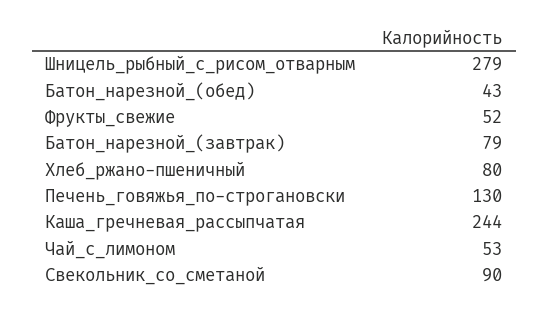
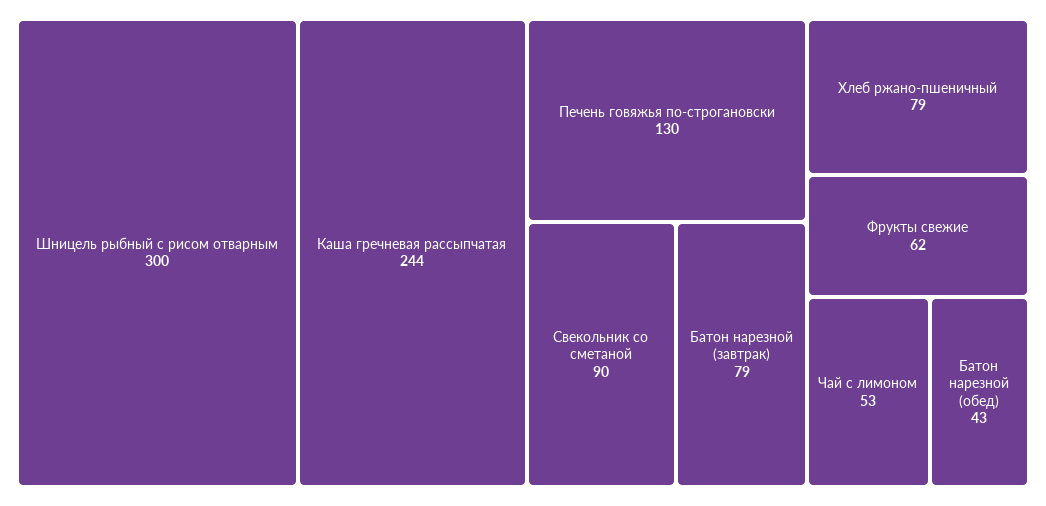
Шницель_рыбный_с_рисом_отварным: 279 -> 300
Фрукты_свежие: 52 -> 62
Хлеб_ржано-пшеничный: 80 -> 79

